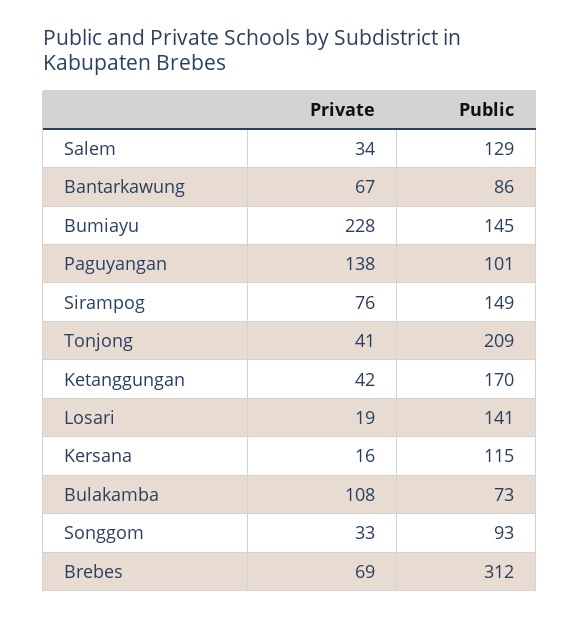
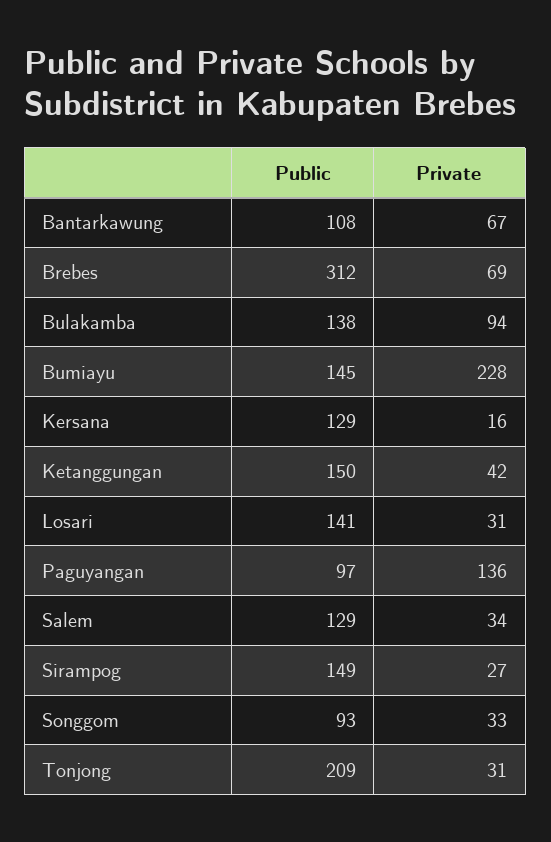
Public, Bantarkawung: 86 -> 108
Private, Paguyangan: 138 -> 136
Public, Paguyangan: 101 -> 97
Private, Sirampog: 76 -> 27
Private, Tonjong: 41 -> 31
Public, Ketanggungan: 170 -> 150
Private, Losari: 19 -> 31
Public, Kersana: 115 -> 129
Private, Bulakamba: 108 -> 94
Public, Bulakamba: 73 -> 138

